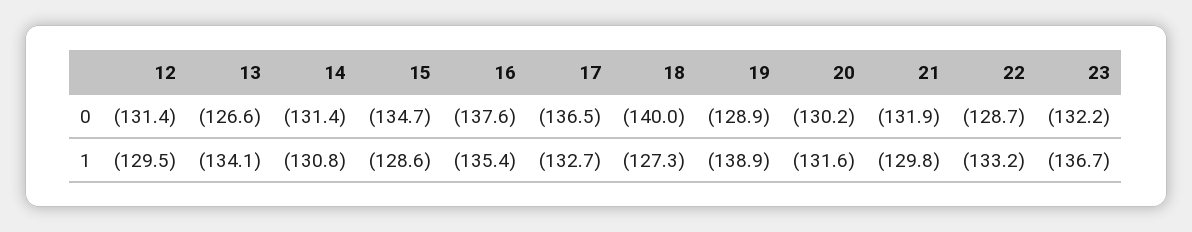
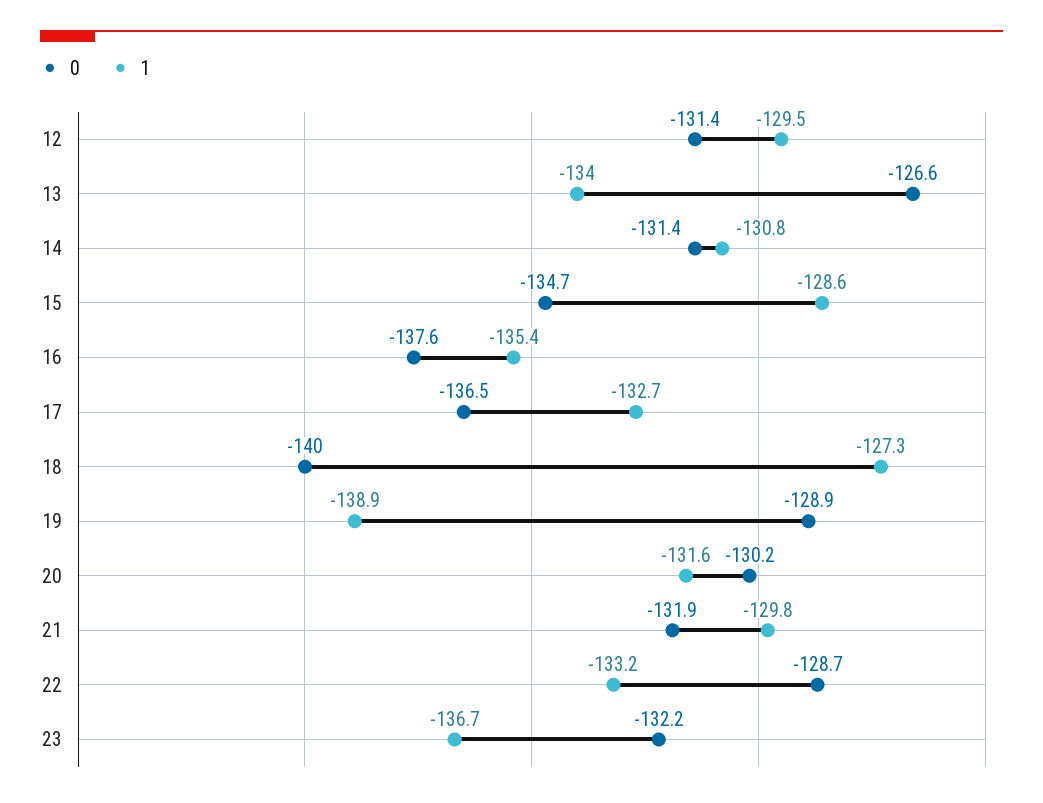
1, 13: -134.1 -> -134

